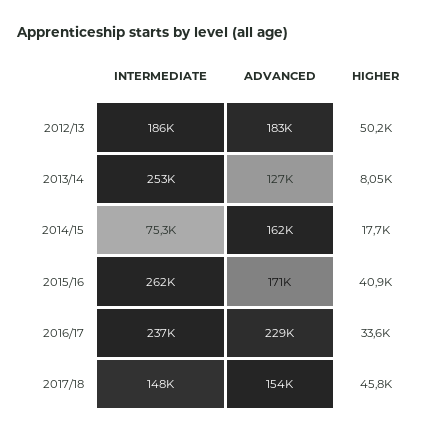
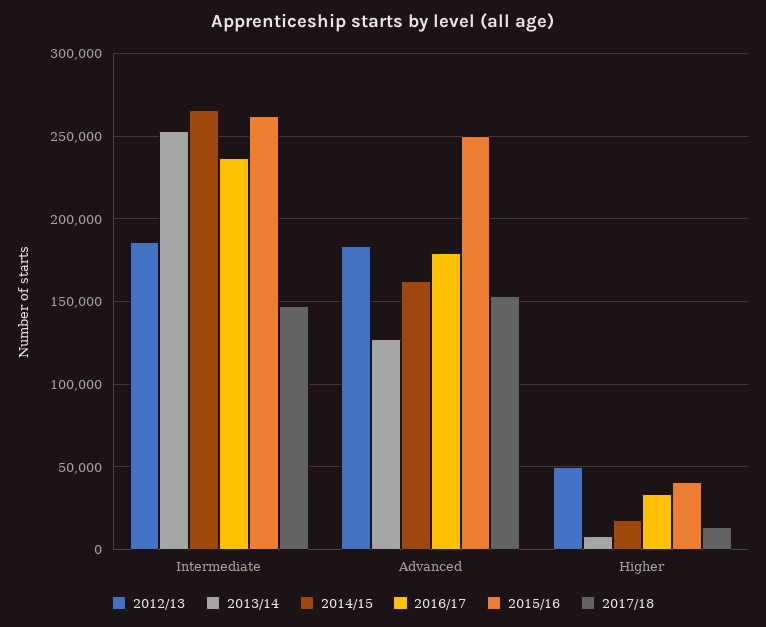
2014/15, INTERMEDIATE: 75300 -> 265000
2015/16, ADVANCED: 171000 -> 250000
2016/17, ADVANCED: 229000 -> 180000
2017/18, HIGHER: 45800 -> 15000

